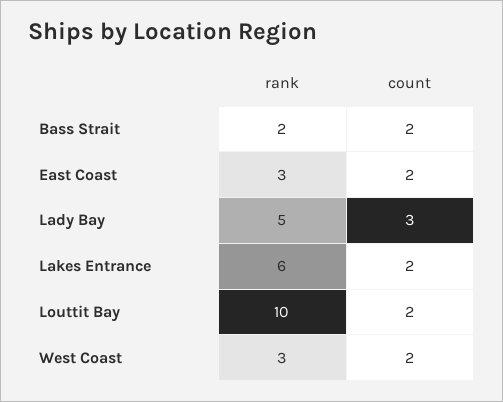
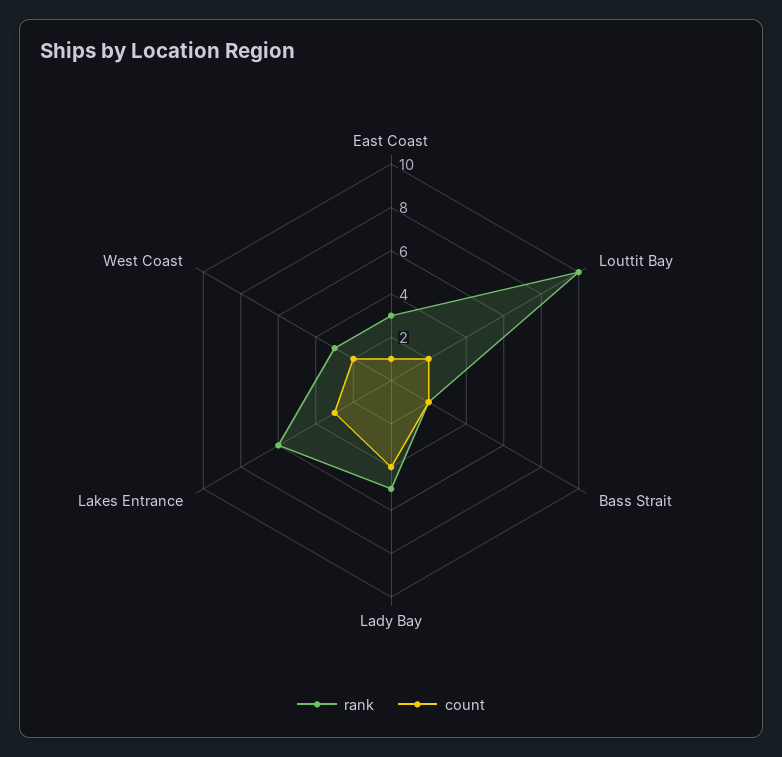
count, East Coast: 2 -> 1
count, Lady Bay: 3 -> 4
count, Lakes Entrance: 2 -> 3

